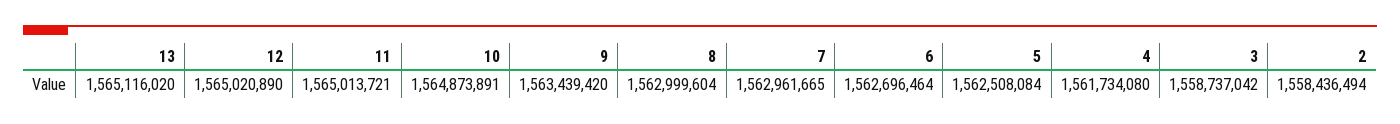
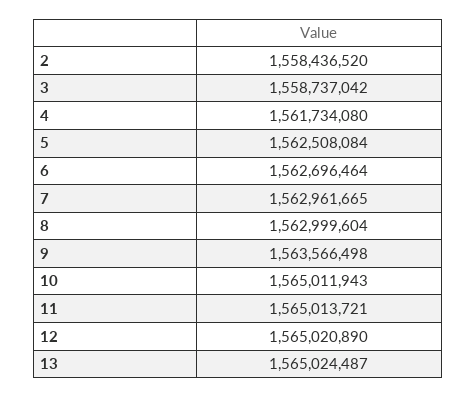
13: 1565116020 -> 1565024487
10: 1564873891 -> 1565011943
9: 1563439420 -> 1563566498
2: 1558436494 -> 1558436520

